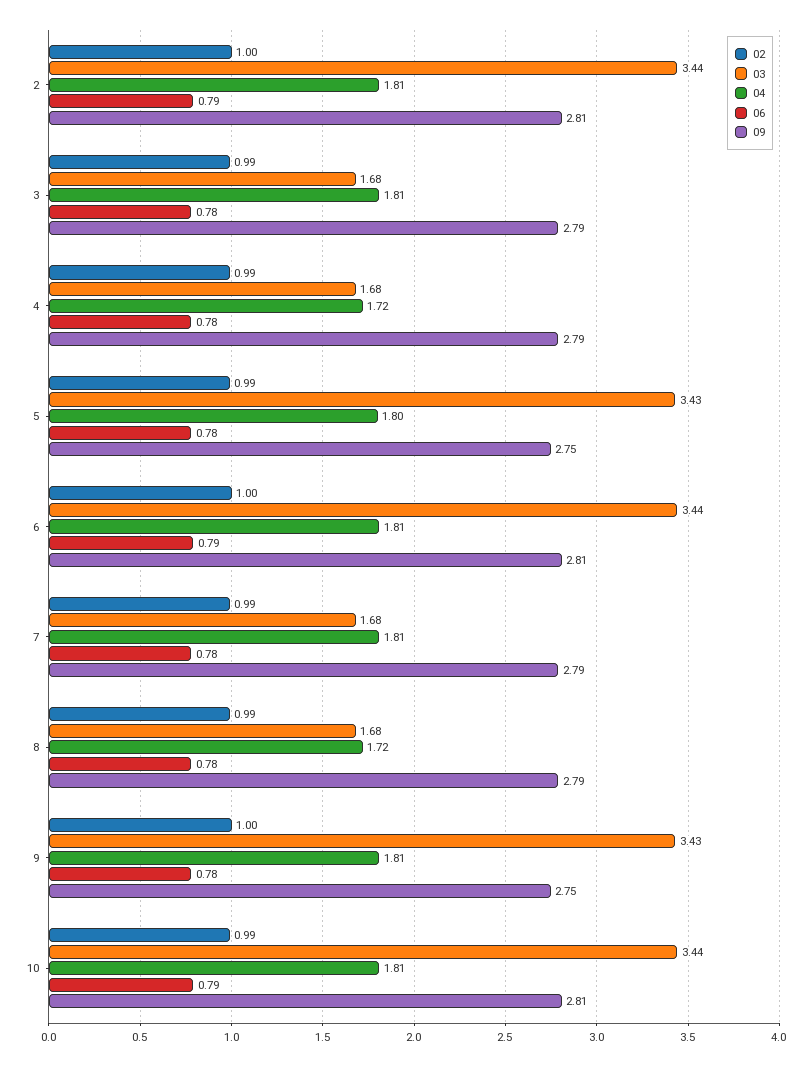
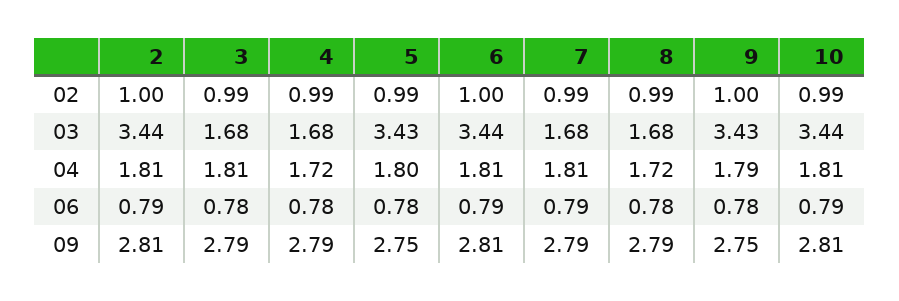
06, 7: 0.78 -> 0.79
04, 9: 1.81 -> 1.79

